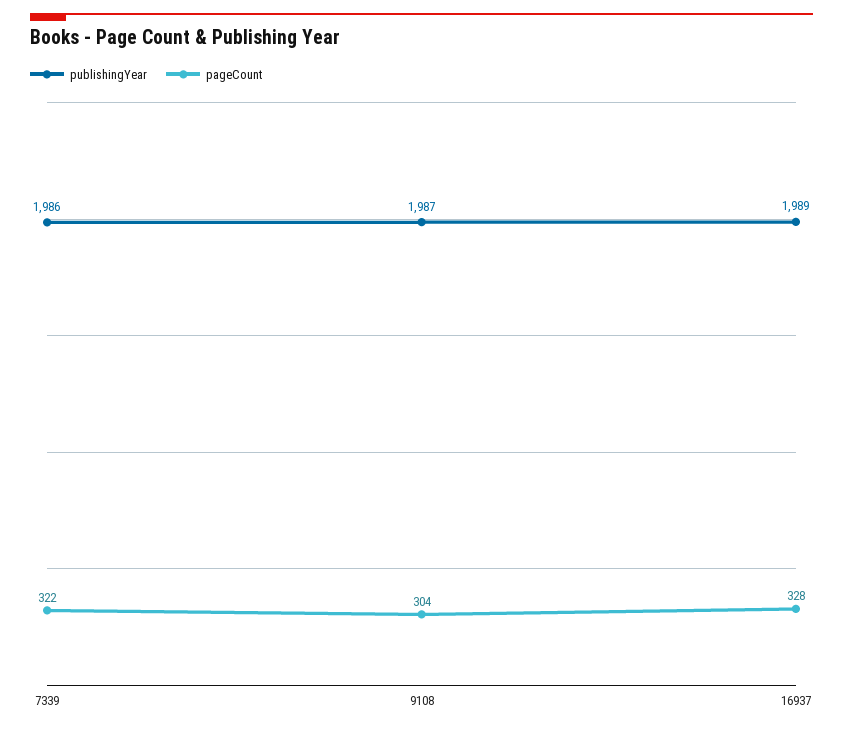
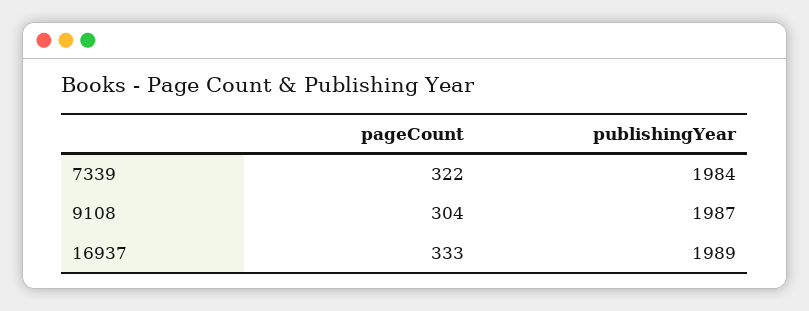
publishingYear, 7339: 1986 -> 1984
pageCount, 16937: 328 -> 333

